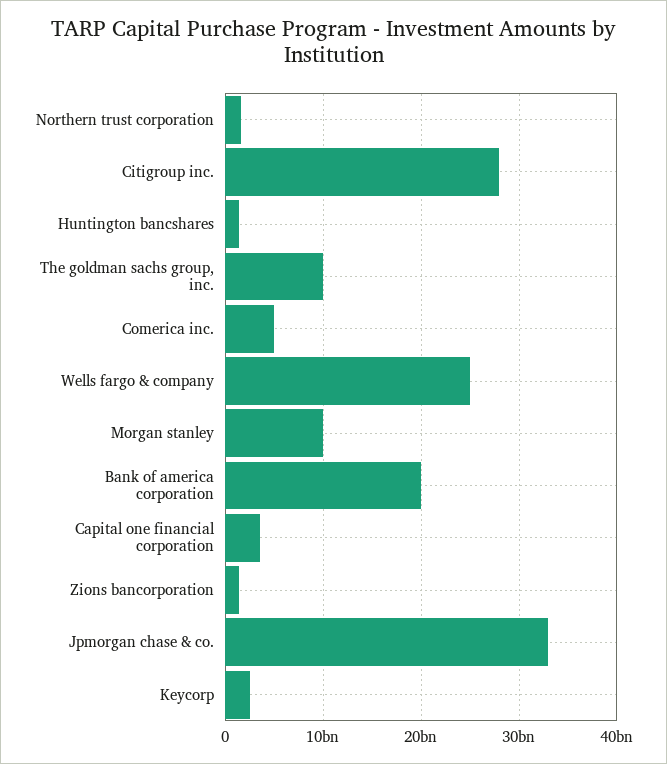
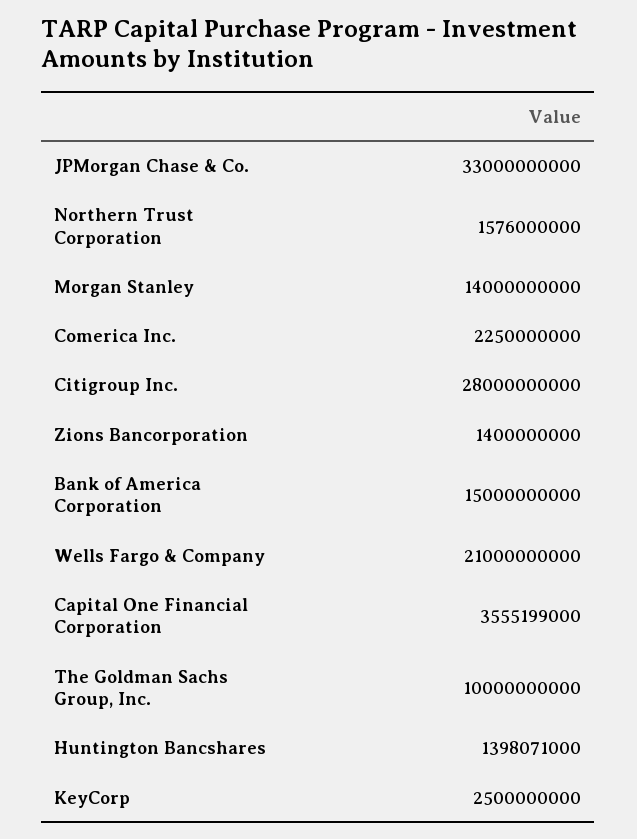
Comerica inc.: 5000000000 -> 2250000000
Wells fargo & company: 25000000000 -> 21000000000
Morgan stanley: 10000000000 -> 14000000000
Bank of america corporation: 20000000000 -> 15000000000

